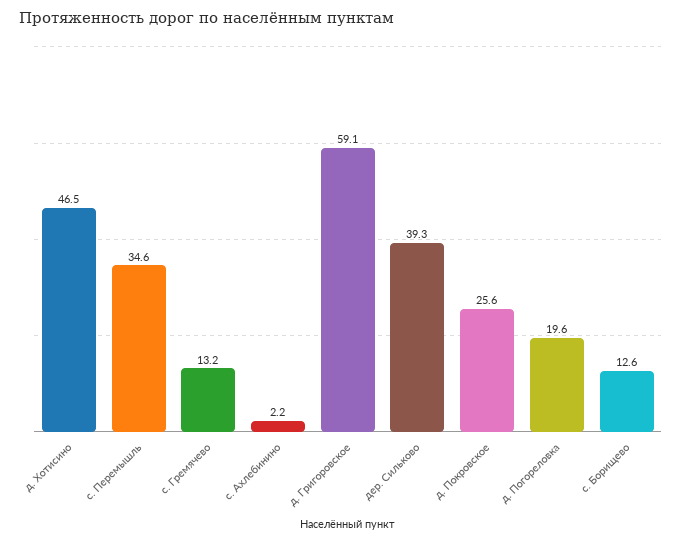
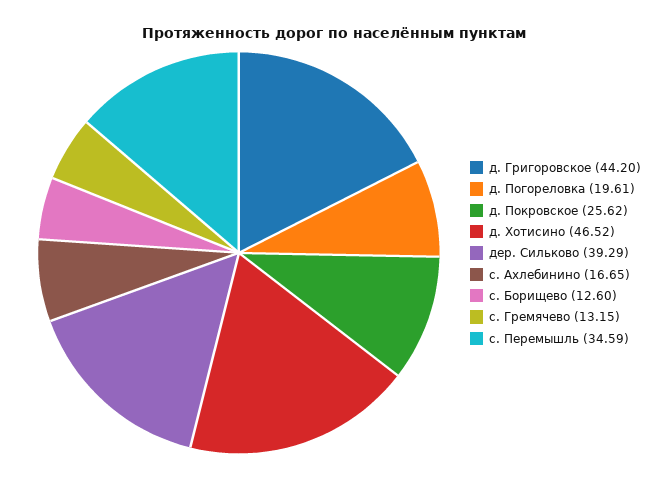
с. Ахлебинино: 2.2 -> 16.65
д. Григоровское: 59.1 -> 44.2

